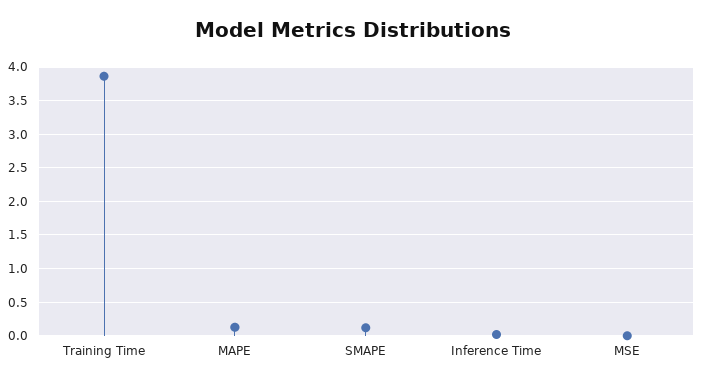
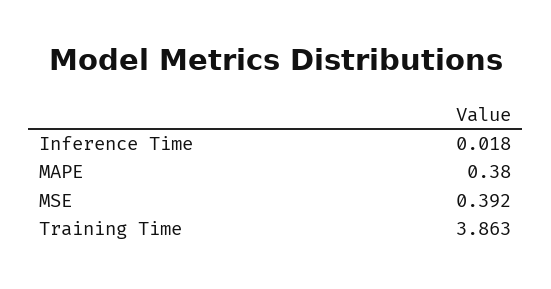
MAPE: 0.1 -> 0.38
SMAPE: 0.1 -> none
MSE: 0 -> 0.392

